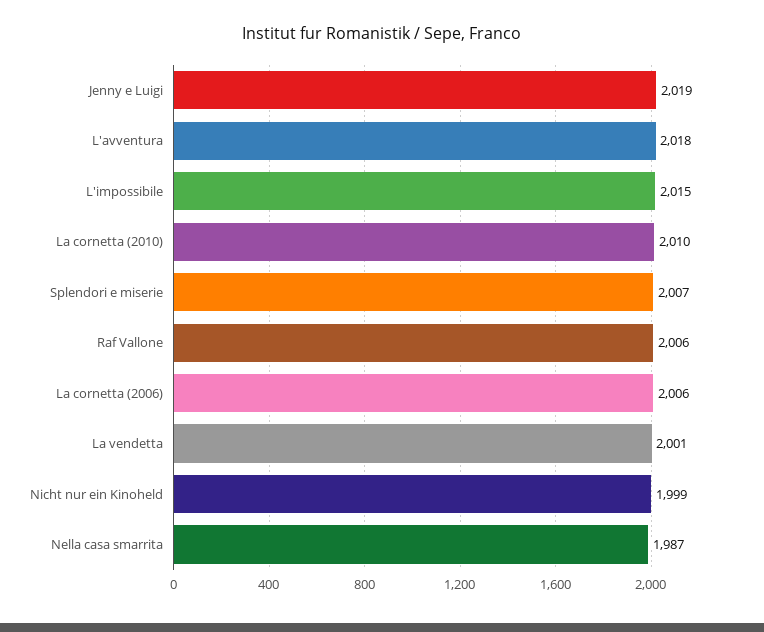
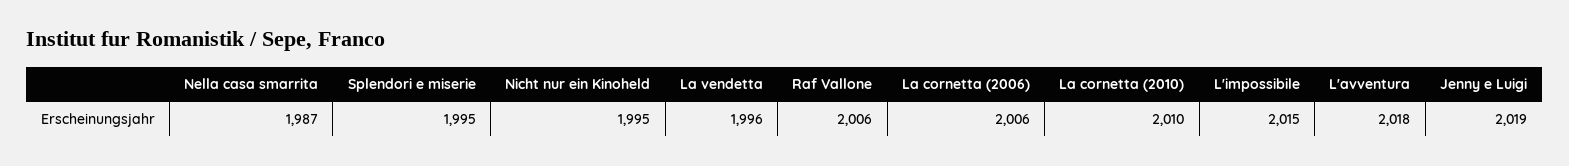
Splendori e miserie: 2007 -> 1995
La vendetta: 2001 -> 1996
Nicht nur ein Kinoheld: 1999 -> 1995

